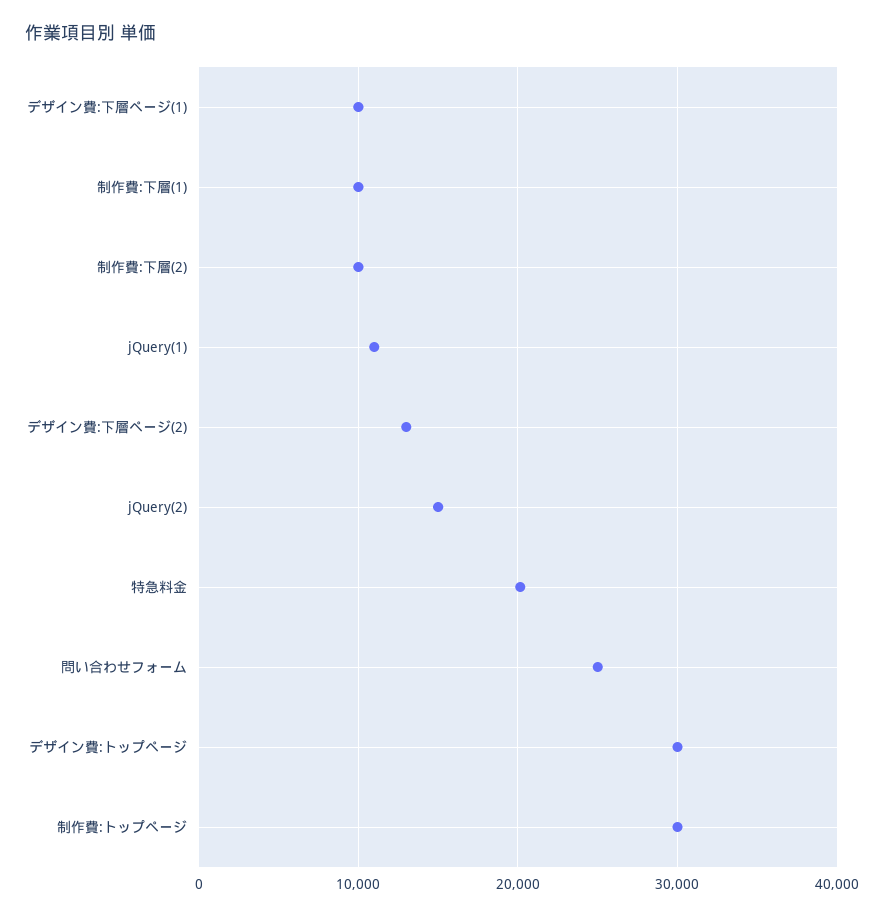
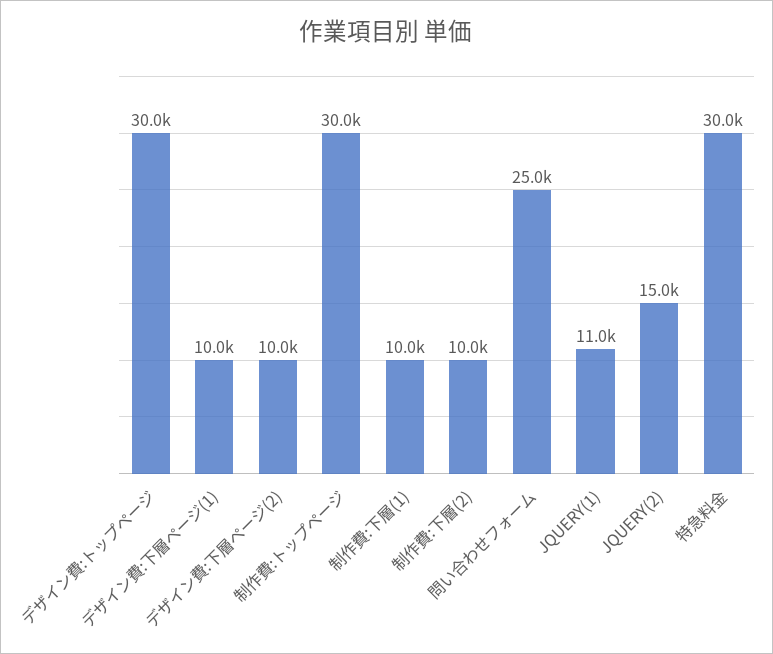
デザイン費:下層ページ(2): 13000 -> 10000
特急料金: 20000 -> 30000

